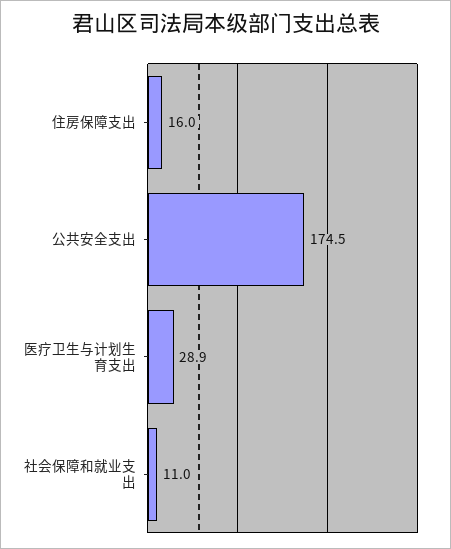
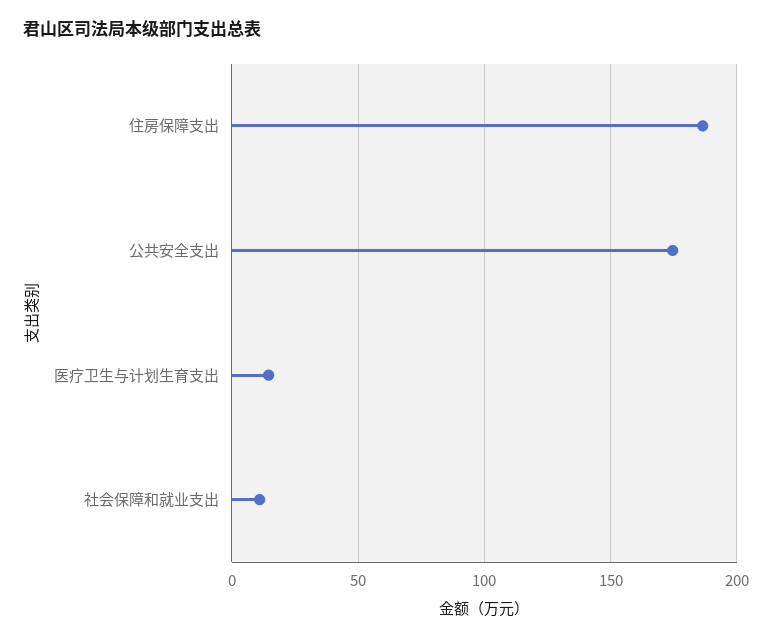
住房保障支出: 16 -> 185
医疗卫生与计划生育支出: 28.9 -> 15

